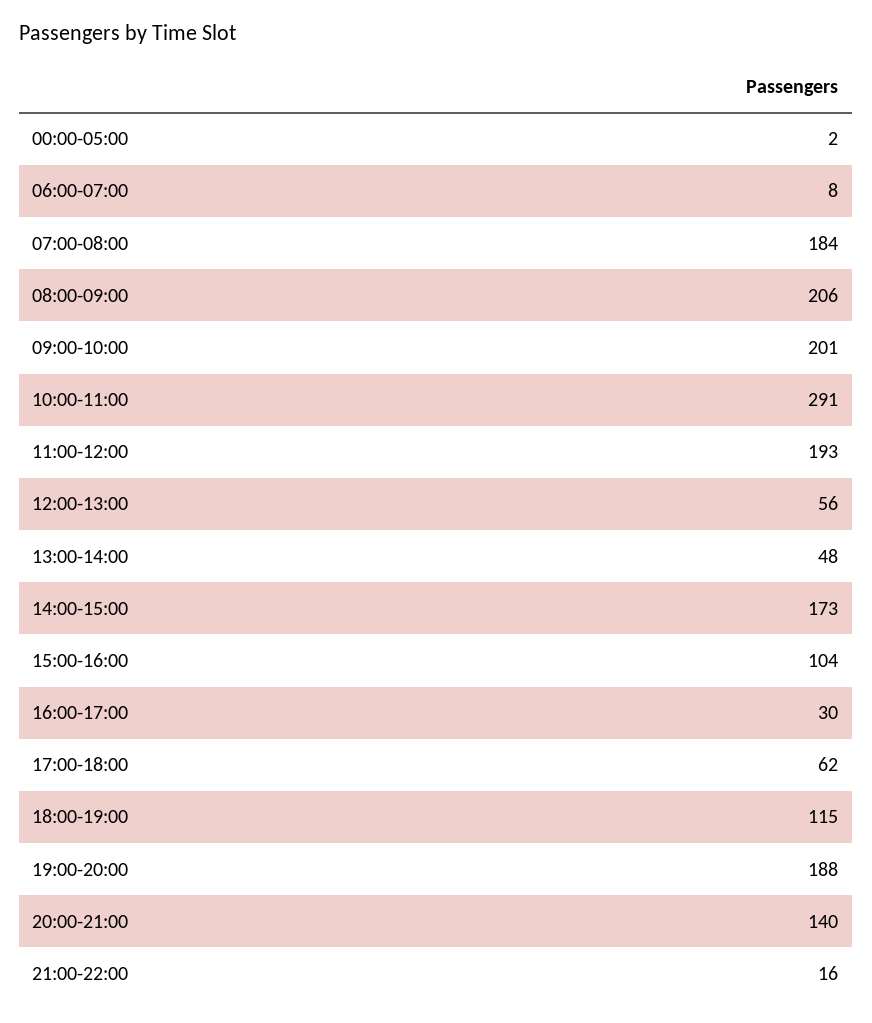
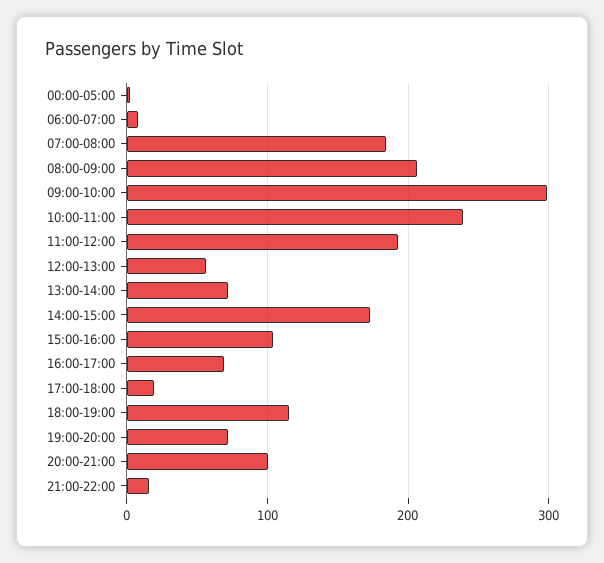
09:00-10:00: 201 -> 300
10:00-11:00: 291 -> 240
13:00-14:00: 48 -> 70
16:00-17:00: 30 -> 70
17:00-18:00: 62 -> 20
19:00-20:00: 188 -> 70
20:00-21:00: 140 -> 100

